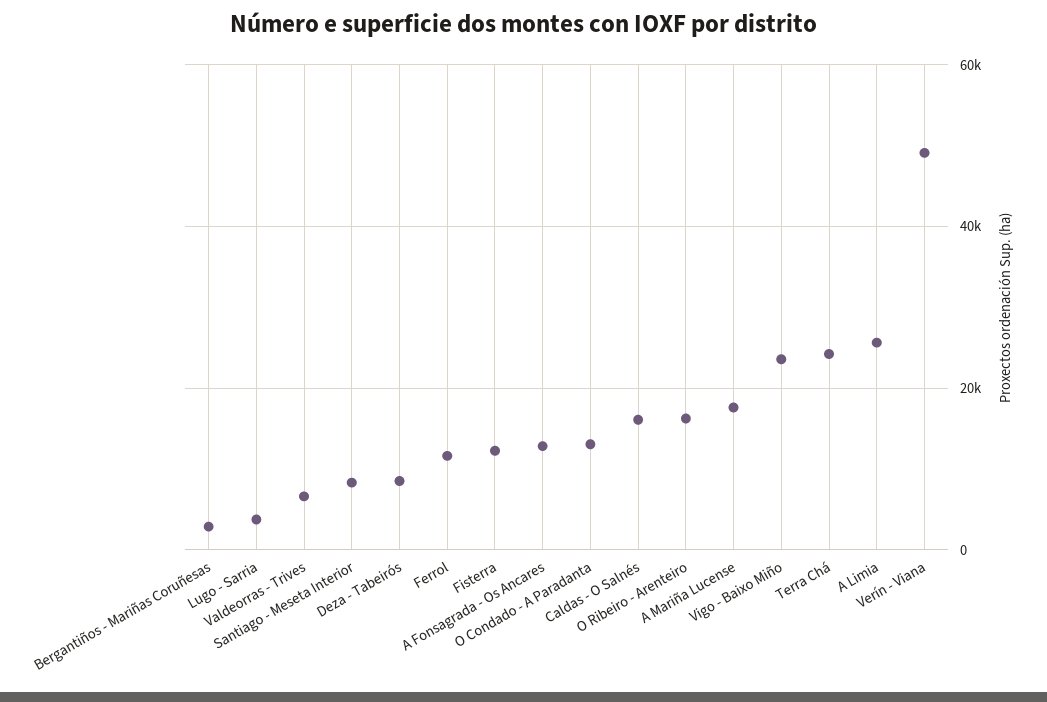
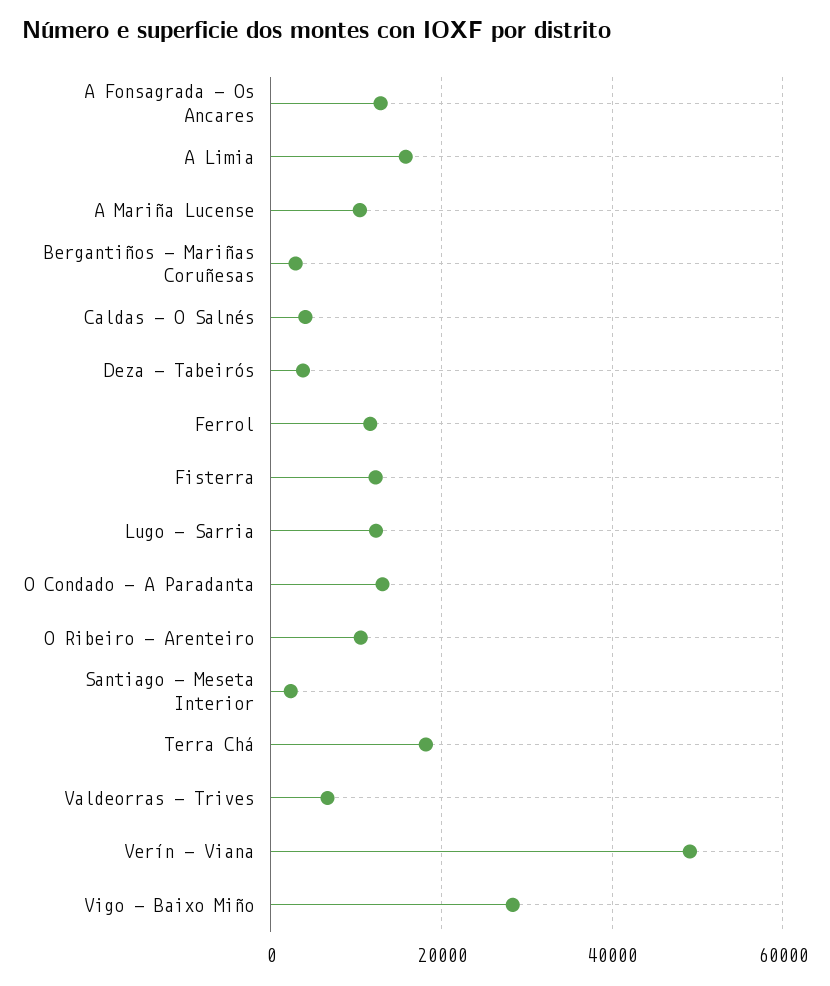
Lugo - Sarria: 4000 -> 12000
Santiago - Meseta Interior: 8000 -> 2000
Deza - Tabeirós: 8000 -> 4000
Caldas - O Salnés: 16000 -> 4000
O Ribeiro - Arenteiro: 16000 -> 10000
A Mariña Lucense: 18000 -> 10000
Vigo - Baixo Miño: 24000 -> 28000
Terra Chá: 24000 -> 18000
A Limia: 26000 -> 16000

